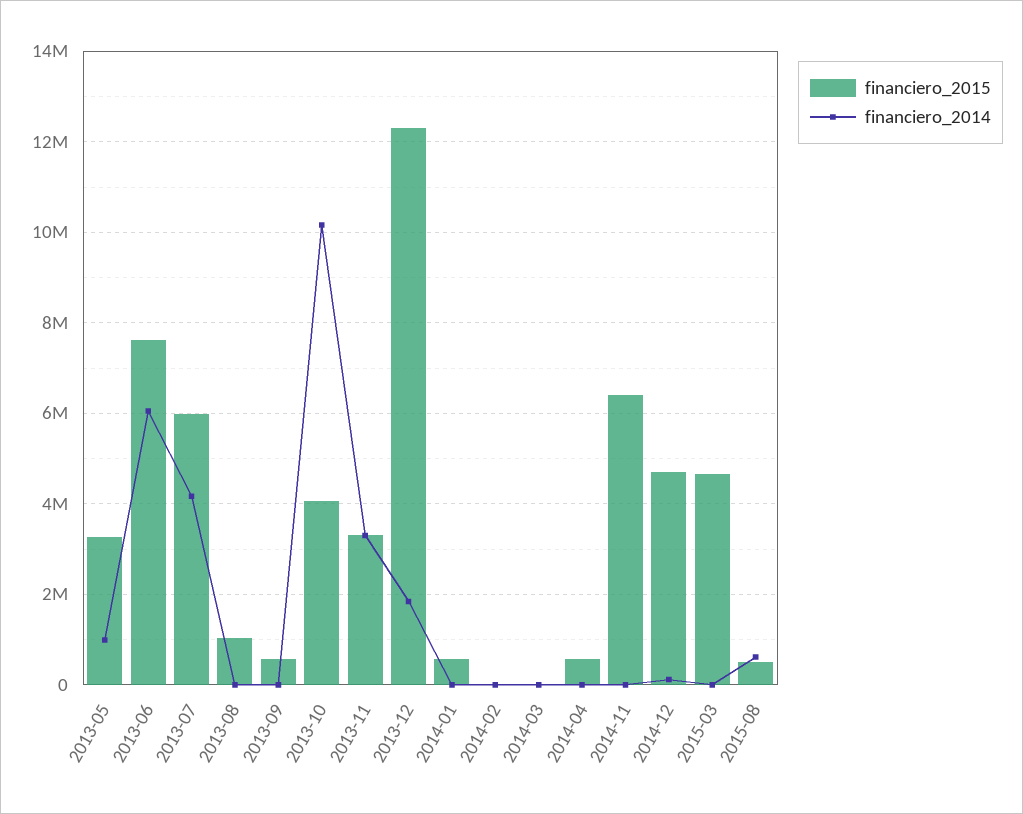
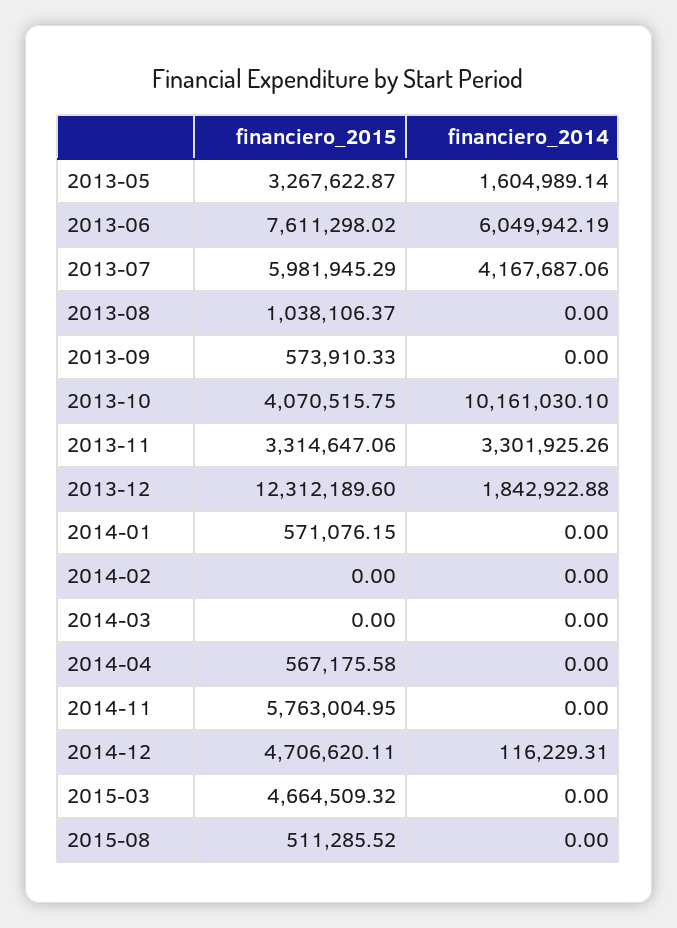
financiero_2014, 2013-05: 1000000 -> 1604989.14
financiero_2015, 2014-11: 6400000 -> 5763004.95
financiero_2014, 2015-08: 600000 -> 0

